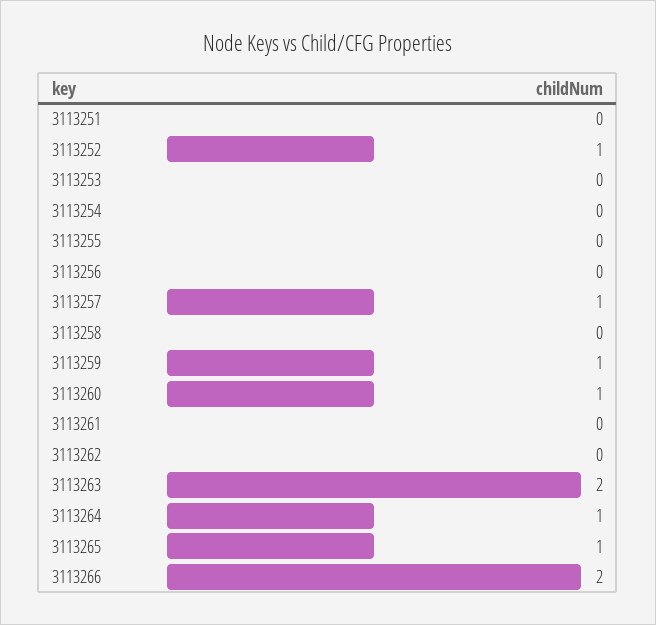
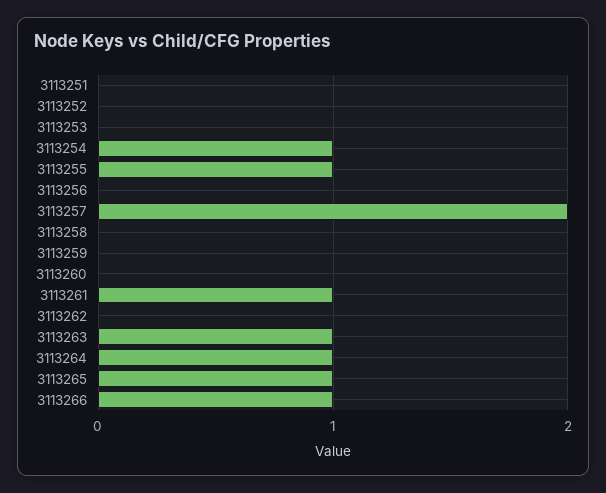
3113252: 1 -> 0
3113254: 0 -> 1
3113255: 0 -> 1
3113257: 1 -> 2
3113259: 1 -> 0
3113260: 1 -> 0
3113261: 0 -> 1
3113263: 2 -> 1
3113266: 2 -> 1

